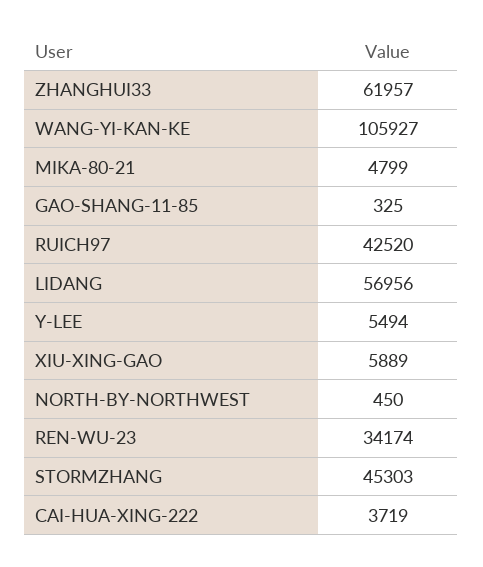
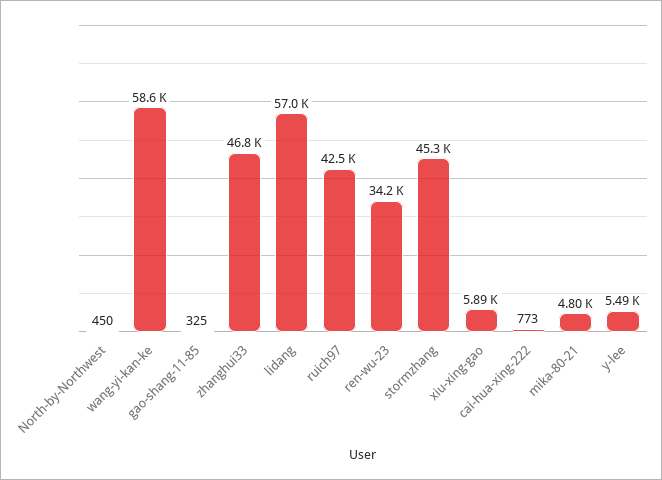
ZHANGHUI33: 61957 -> 46800
WANG-YI-KAN-KE: 105927 -> 58600
CAI-HUA-XING-222: 3719 -> 773

